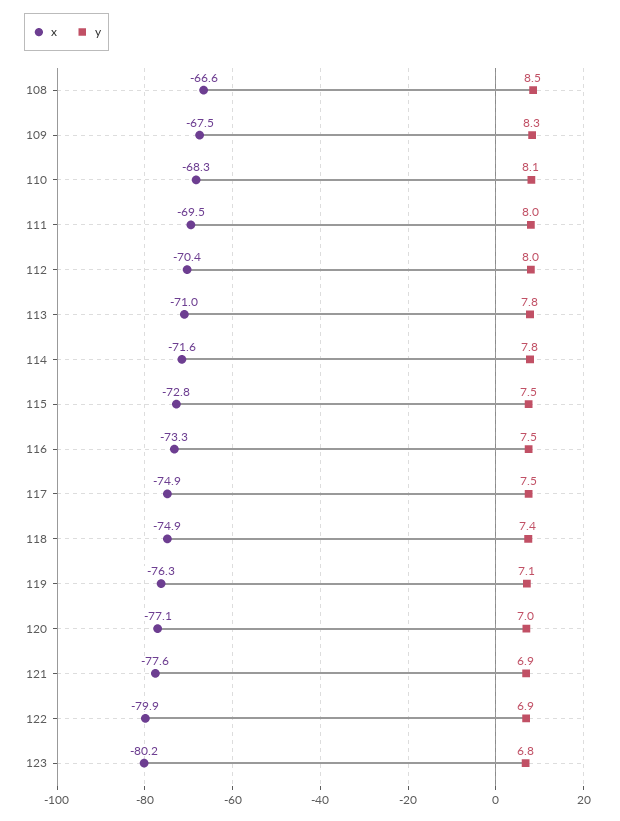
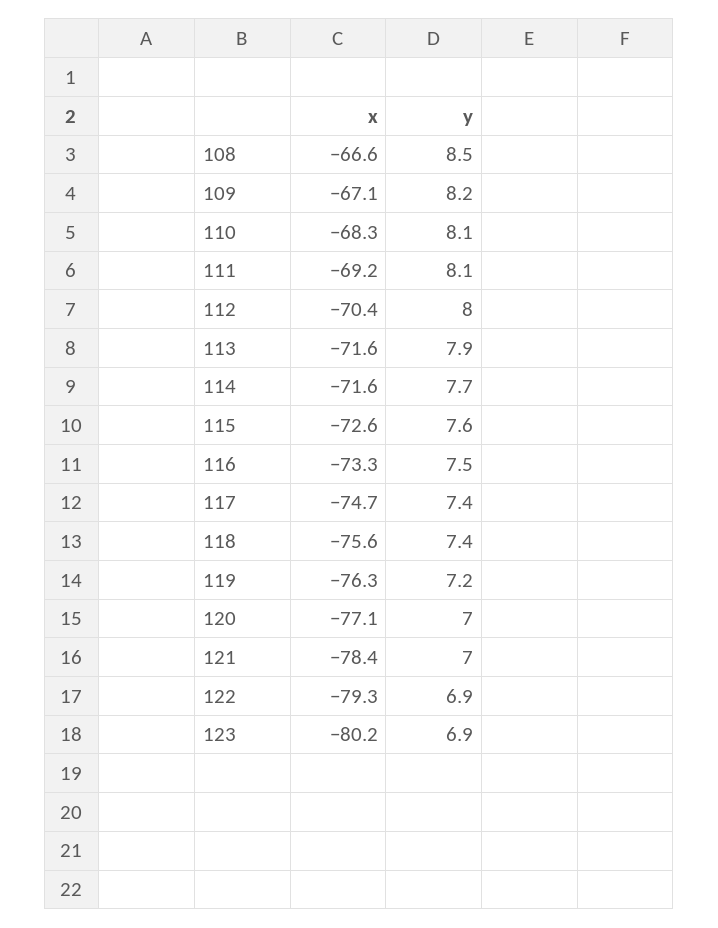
x, 109: -67.5 -> -67.1
y, 109: 8.3 -> 8.2
x, 111: -69.5 -> -69.2
y, 111: 8 -> 8.1
x, 113: -71 -> -71.6
y, 113: 7.8 -> 7.9
y, 114: 7.8 -> 7.7
x, 115: -72.8 -> -72.6
y, 115: 7.5 -> 7.6
x, 117: -74.9 -> -74.7
y, 117: 7.5 -> 7.4
x, 118: -74.9 -> -75.6
y, 119: 7.1 -> 7.2
x, 121: -77.6 -> -78.4
y, 121: 6.9 -> 7
x, 122: -79.9 -> -79.3
y, 123: 6.8 -> 6.9

